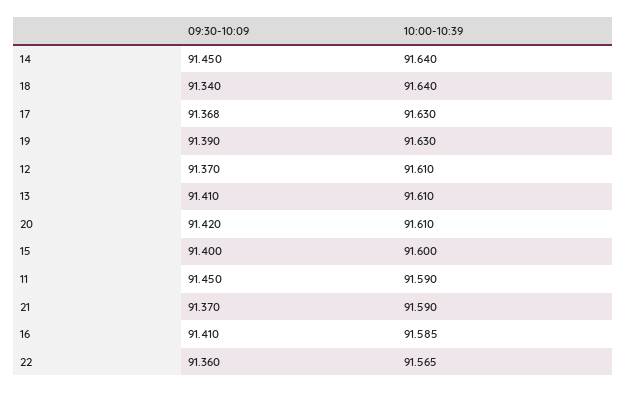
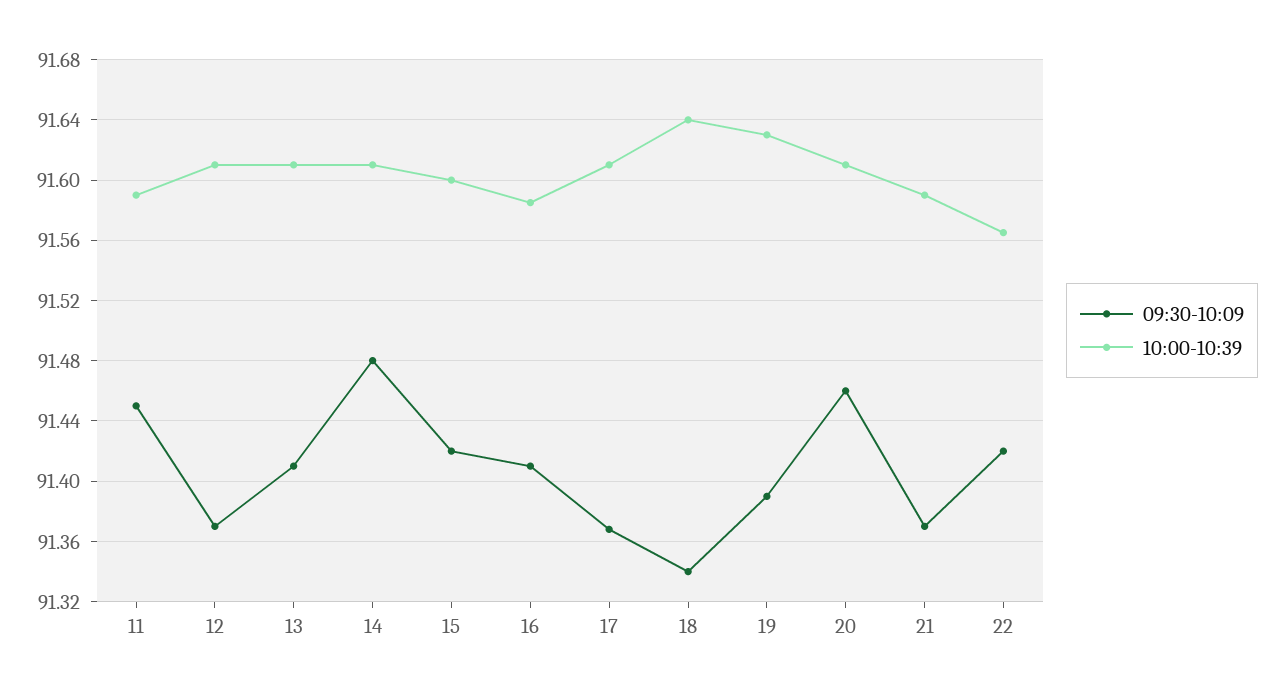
09:30-10:09, 14: 91.45 -> 91.48
10:00-10:39, 14: 91.64 -> 91.61
10:00-10:39, 17: 91.63 -> 91.61
09:30-10:09, 20: 91.42 -> 91.46
09:30-10:09, 15: 91.4 -> 91.42
09:30-10:09, 22: 91.36 -> 91.42

